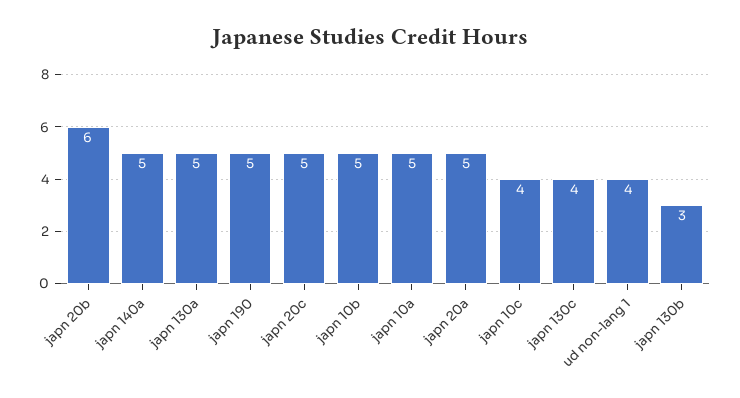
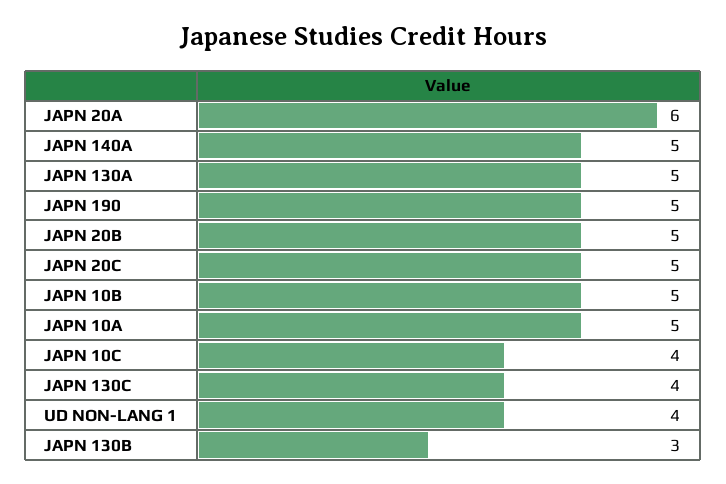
japn 20b: 6 -> 5
japn 20a: 5 -> 6

